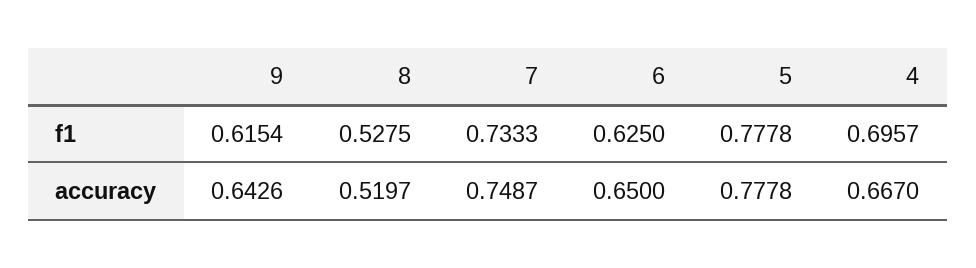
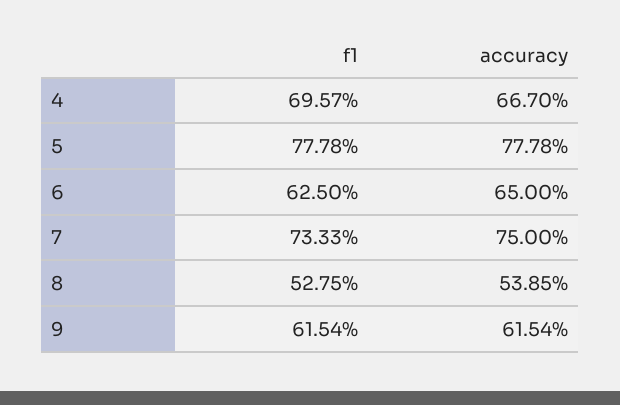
9, accuracy: 0.6426 -> 0.6154
8, accuracy: 0.5197 -> 0.5385
7, accuracy: 0.7487 -> 0.75

